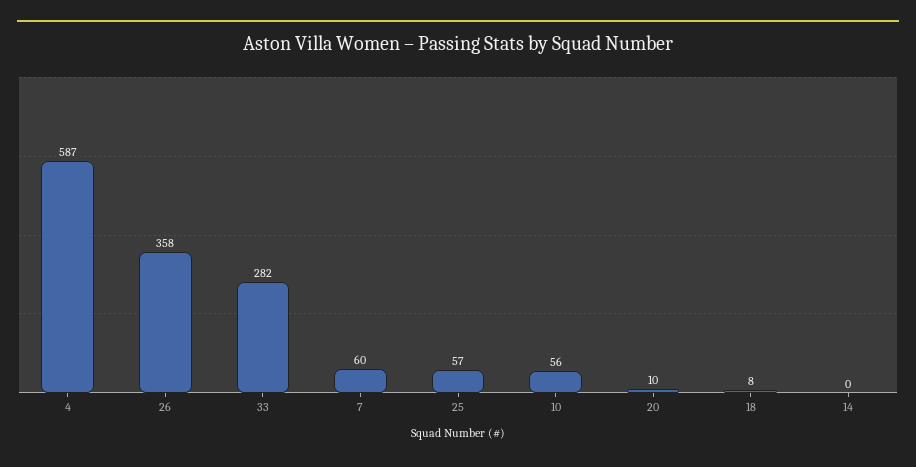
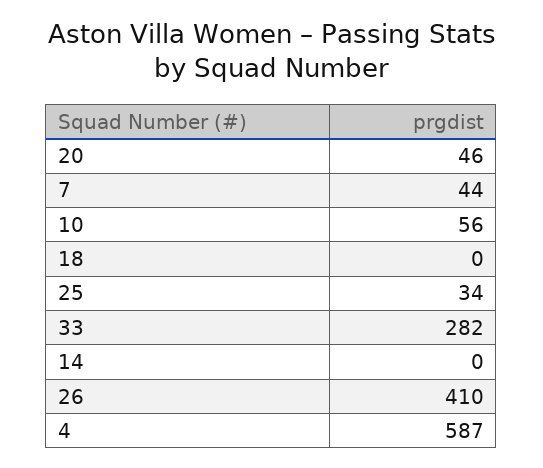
26: 358 -> 410
7: 60 -> 44
25: 57 -> 34
20: 10 -> 46
18: 8 -> 0

